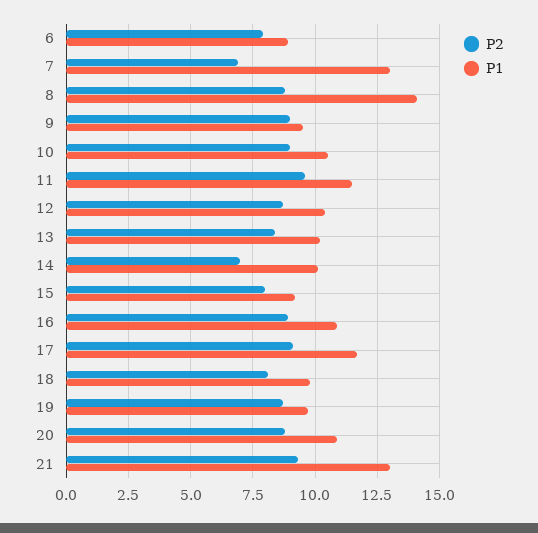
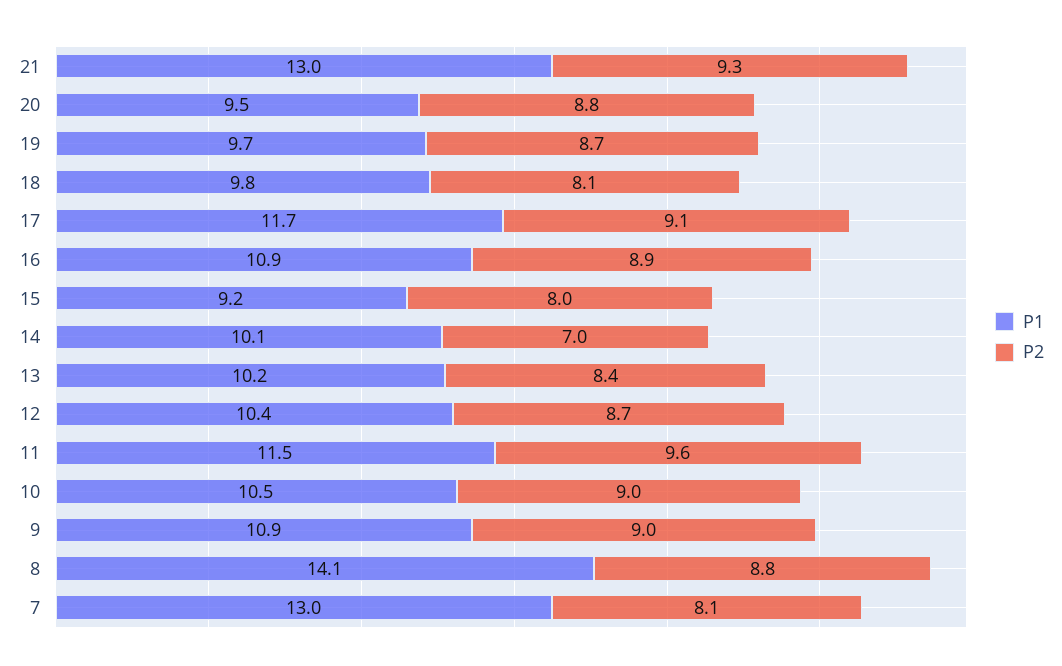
P2, 6: 8 -> none
P1, 6: 9 -> none
P2, 7: 7 -> 8.1
P1, 9: 9.5 -> 10.9
P1, 20: 11 -> 9.5

